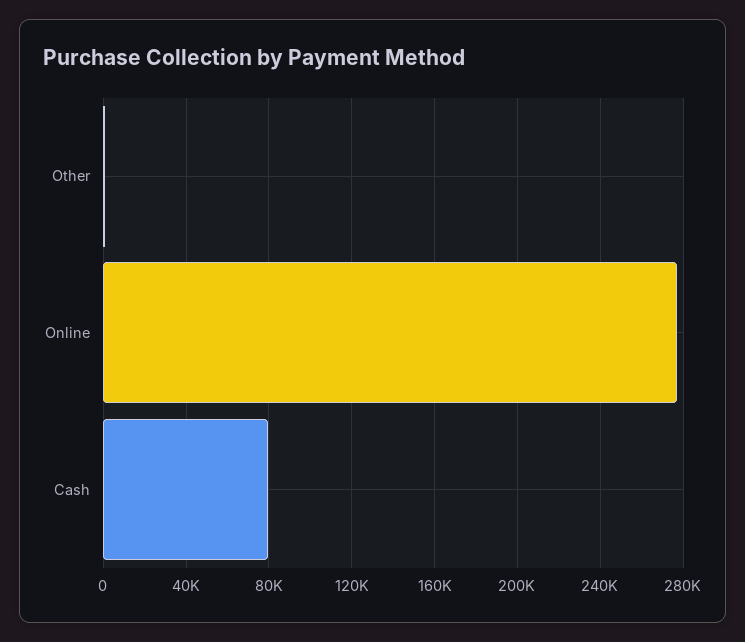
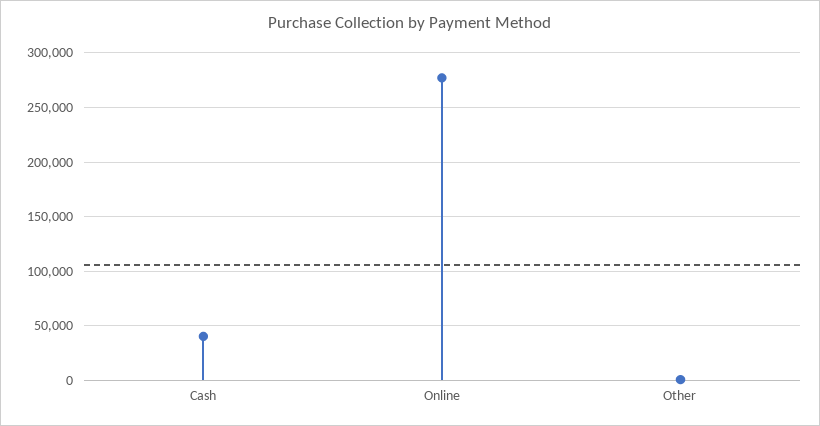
Cash: 80000 -> 40000

